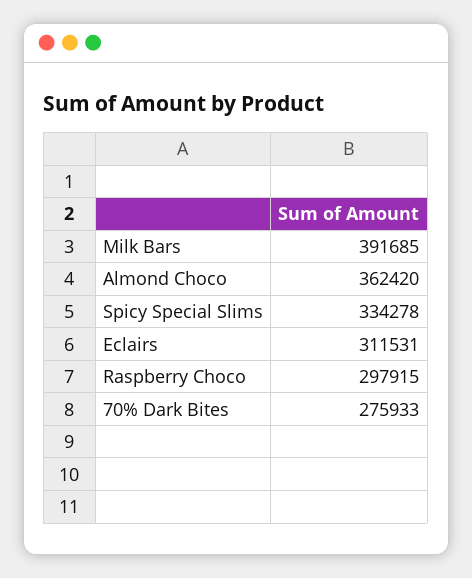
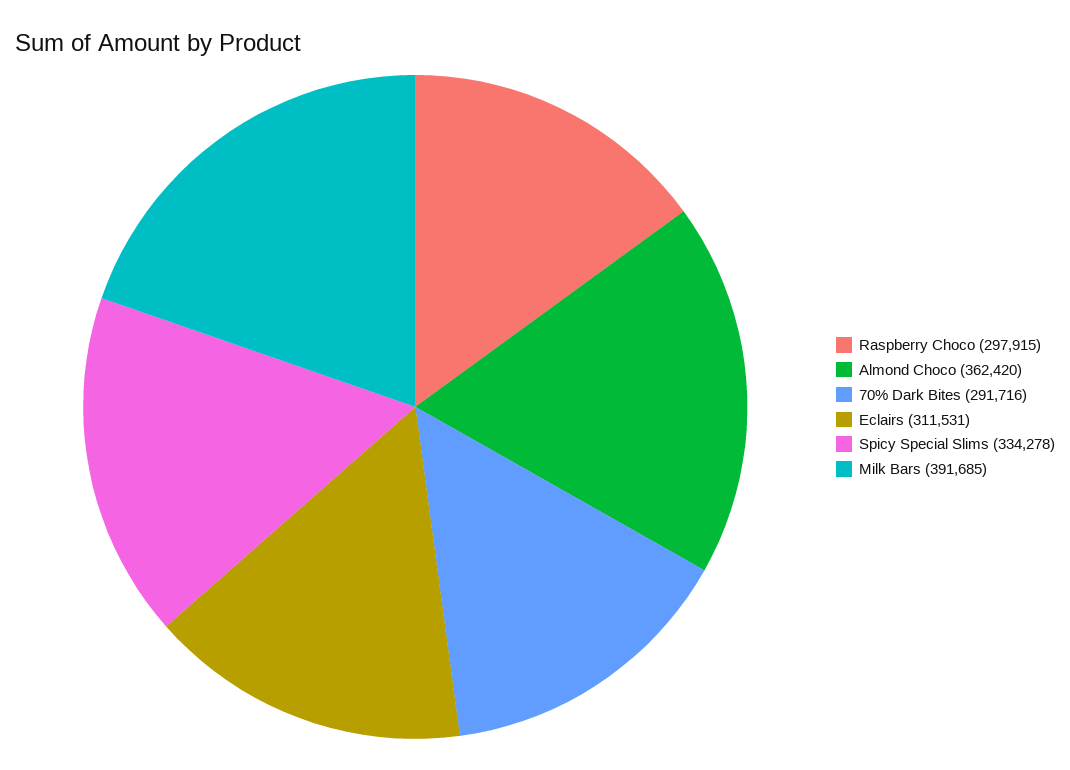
70% Dark Bites: 275933 -> 291716

